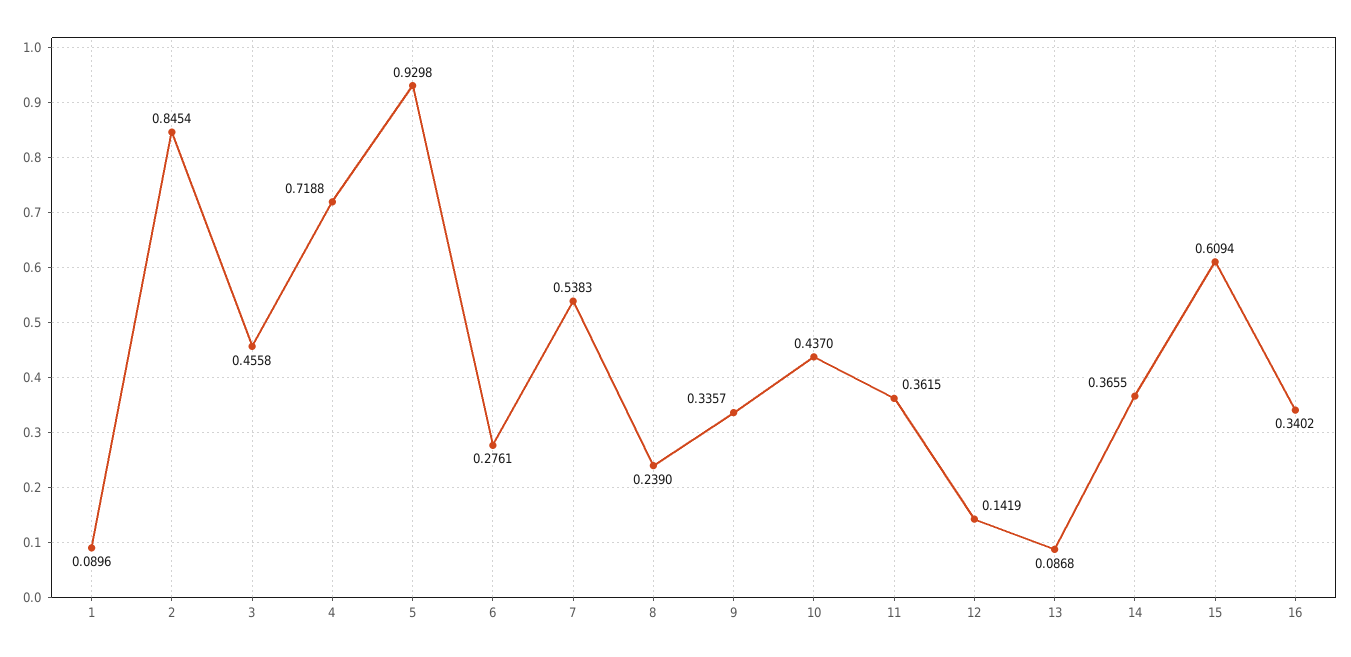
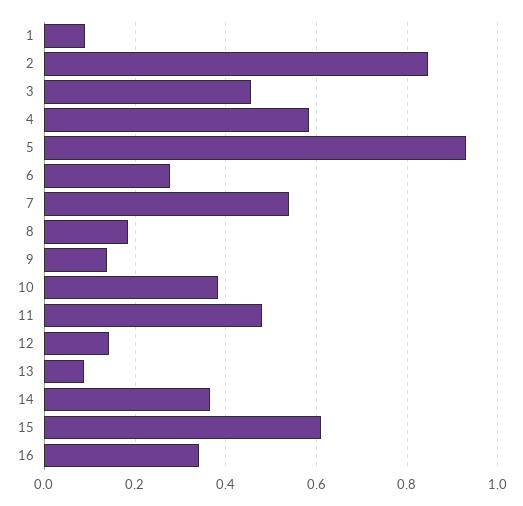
4: 0.7188 -> 0.58
8: 0.239 -> 0.18
9: 0.3357 -> 0.14
10: 0.437 -> 0.38
11: 0.3615 -> 0.48

